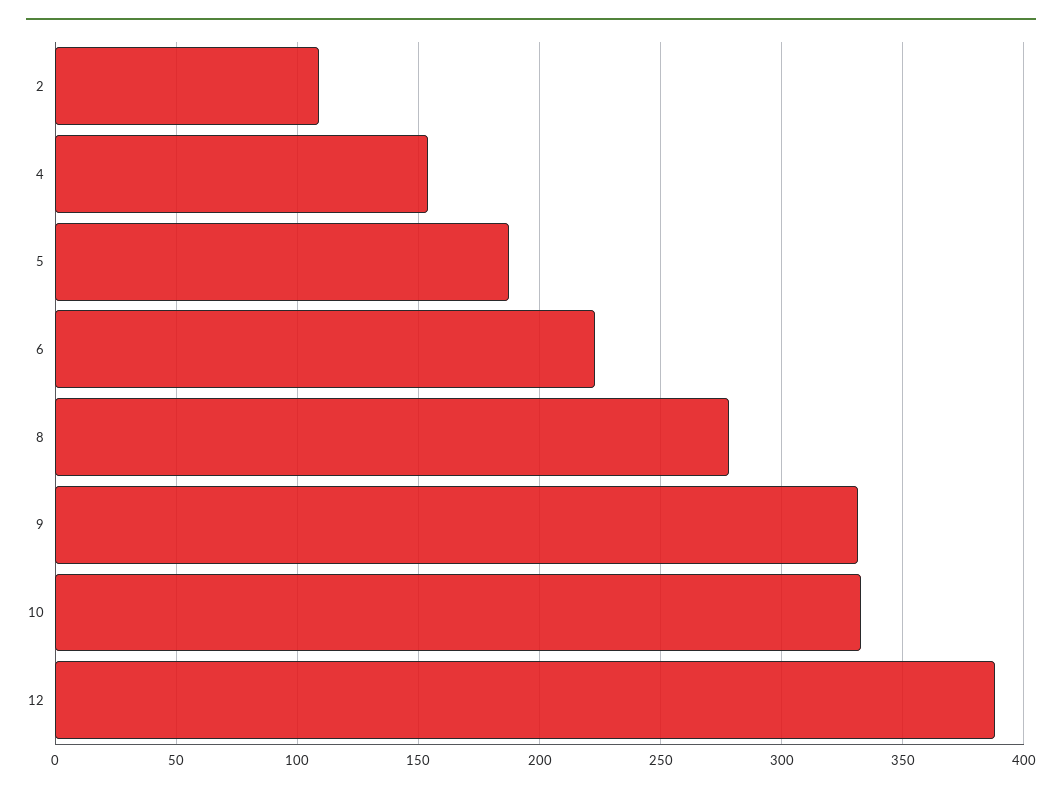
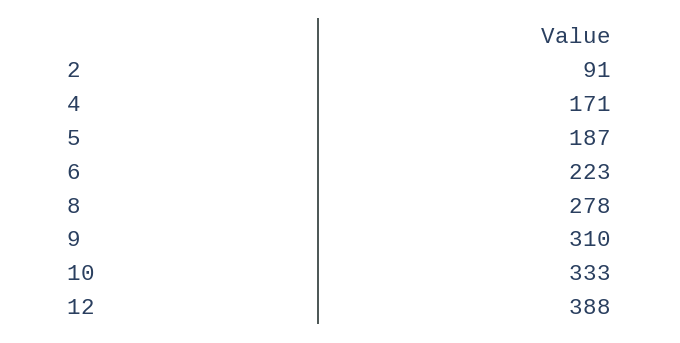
2: 110 -> 91
4: 155 -> 171
9: 330 -> 310

